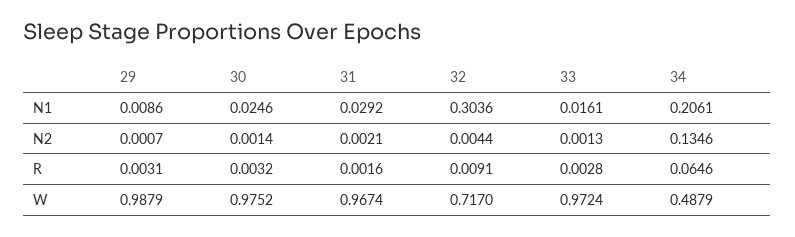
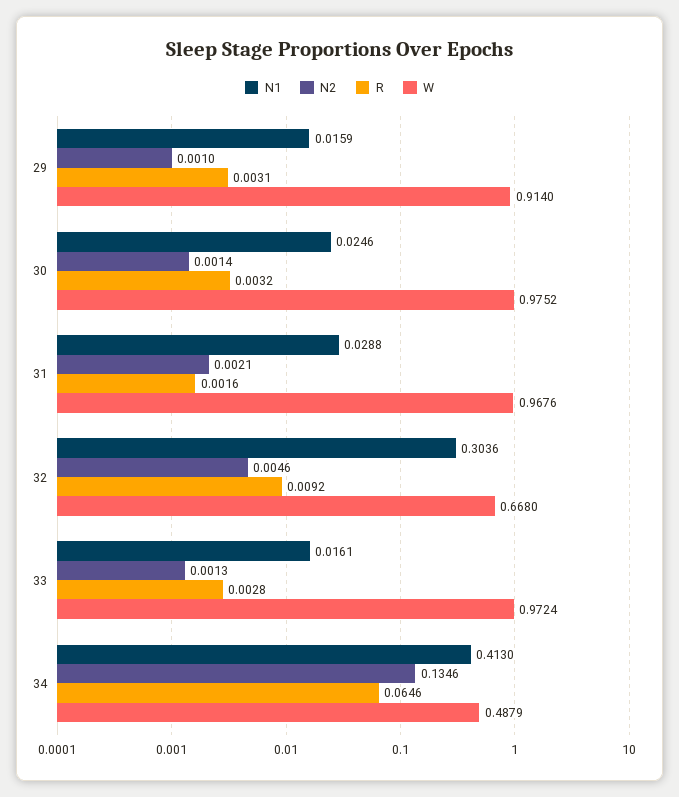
N1, 29: 0.0086 -> 0.0159
N1, 31: 0.0292 -> 0.0288
N1, 34: 0.2061 -> 0.413
N2, 29: 0.0007 -> 0.001
N2, 32: 0.0044 -> 0.0046
R, 32: 0.0091 -> 0.0092
W, 29: 0.9879 -> 0.914
W, 31: 0.9674 -> 0.9676
W, 32: 0.717 -> 0.668

